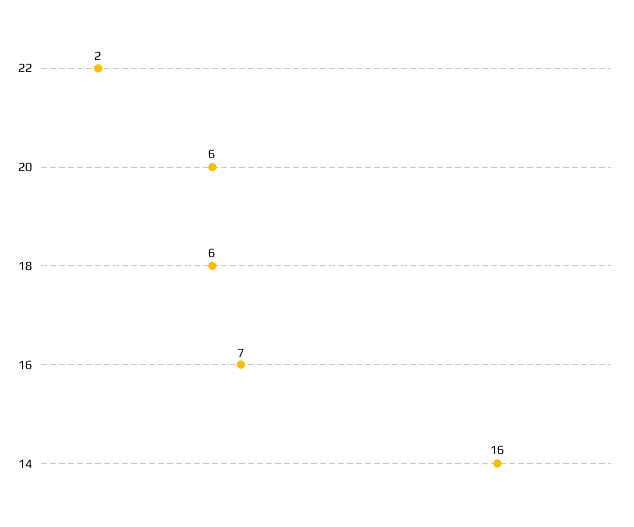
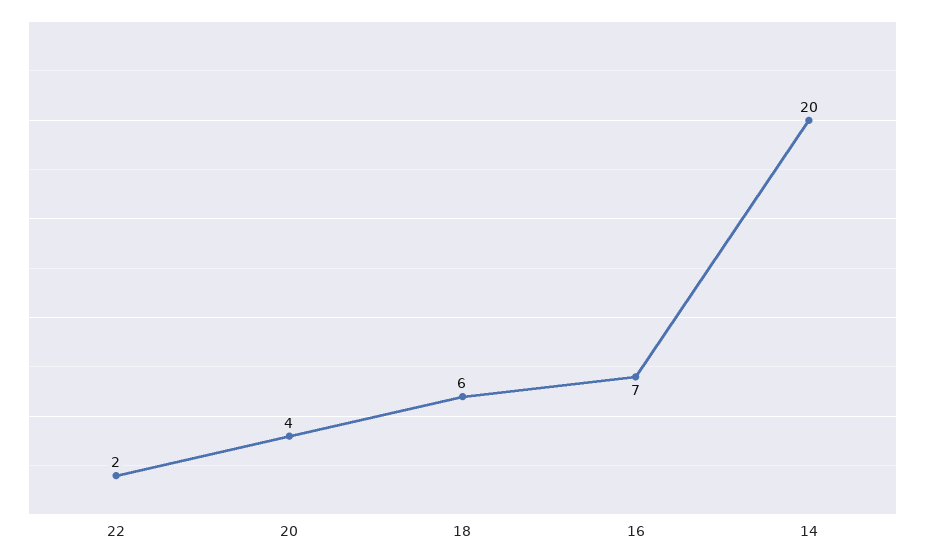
20: 6 -> 4
14: 16 -> 20

